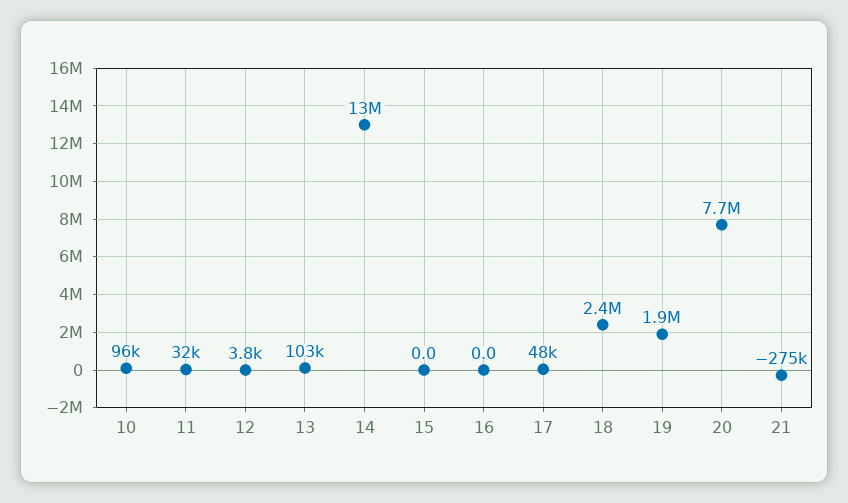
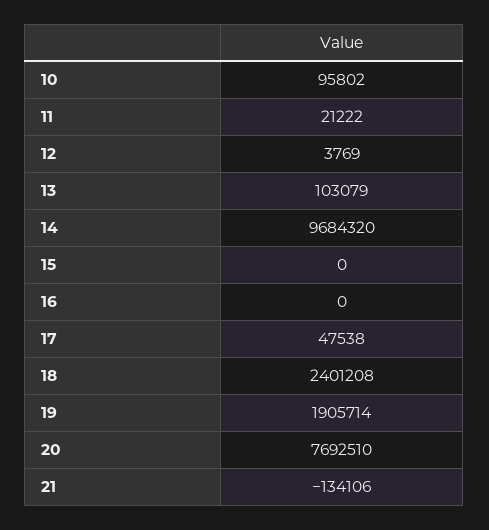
11: 32000 -> 21222
14: 13000000 -> 9684320
21: -275000 -> -134106

